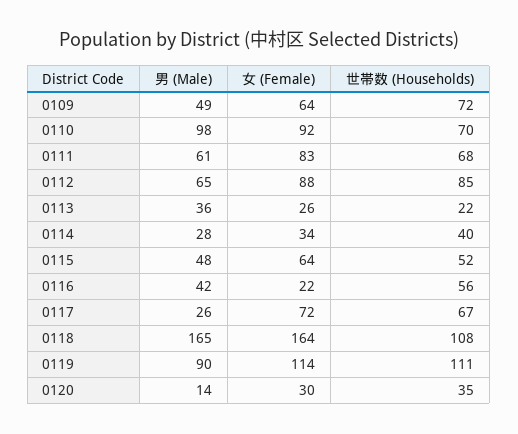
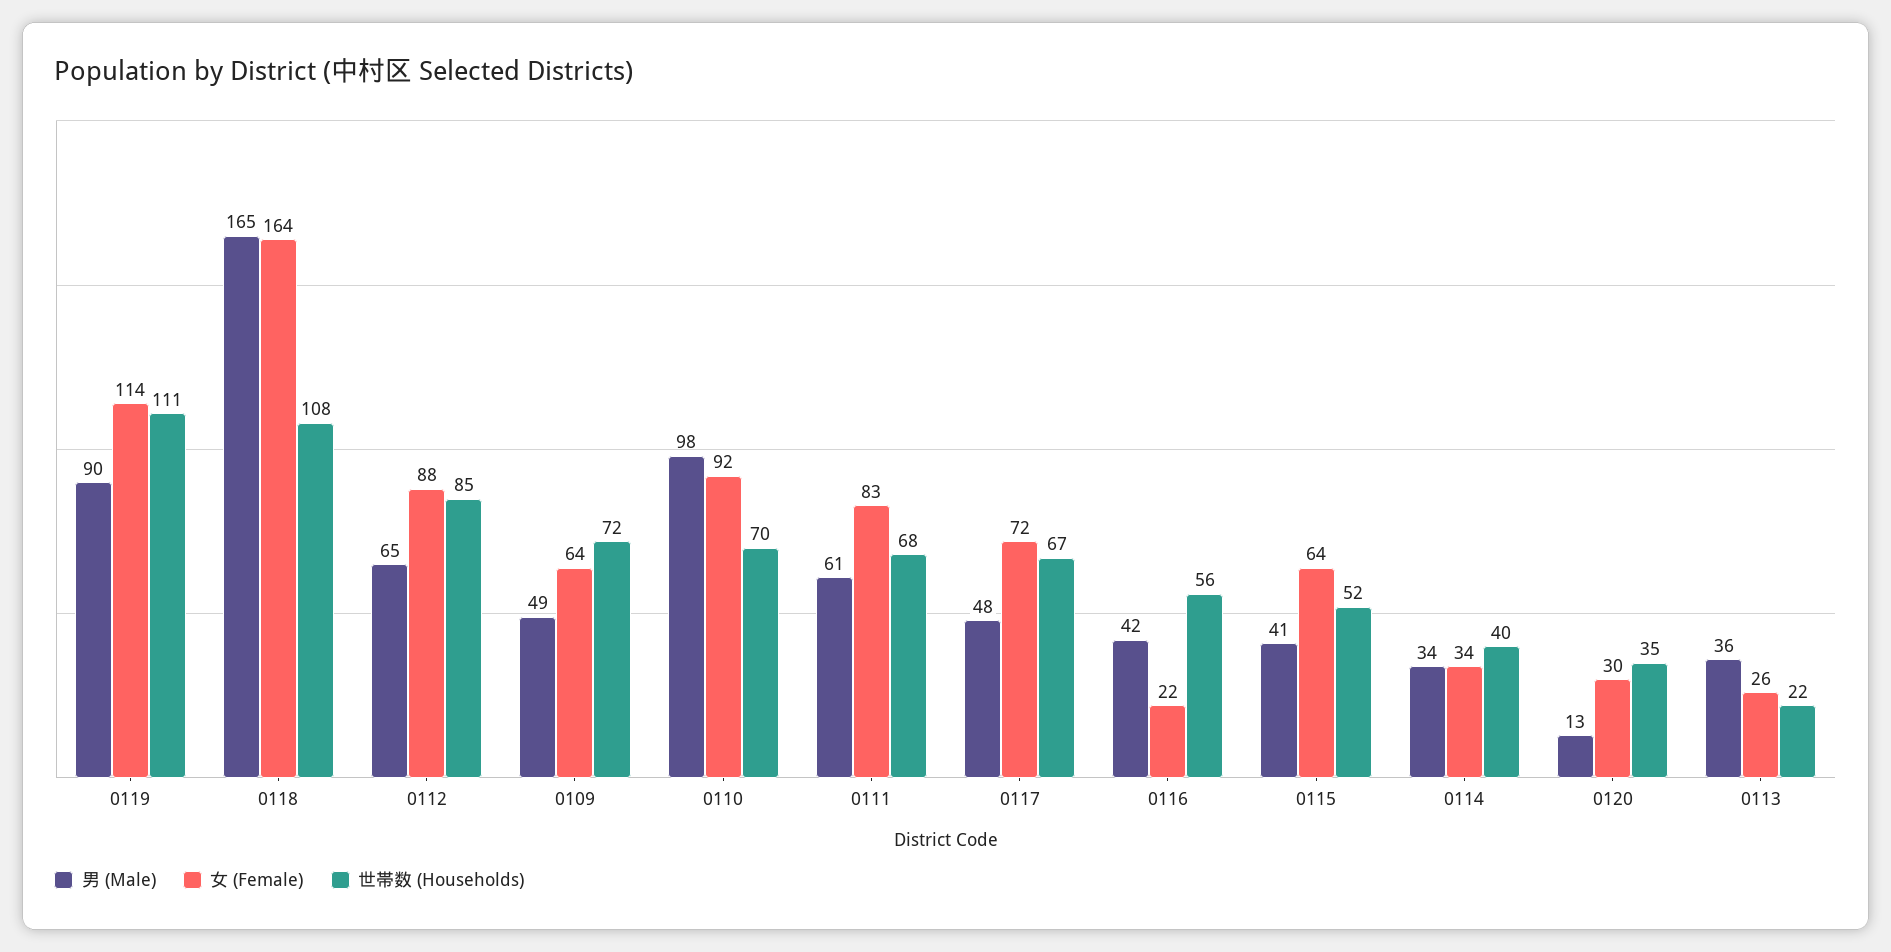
男 (Male), 0114: 28 -> 34
男 (Male), 0115: 48 -> 41
男 (Male), 0117: 26 -> 48
男 (Male), 0120: 14 -> 13

